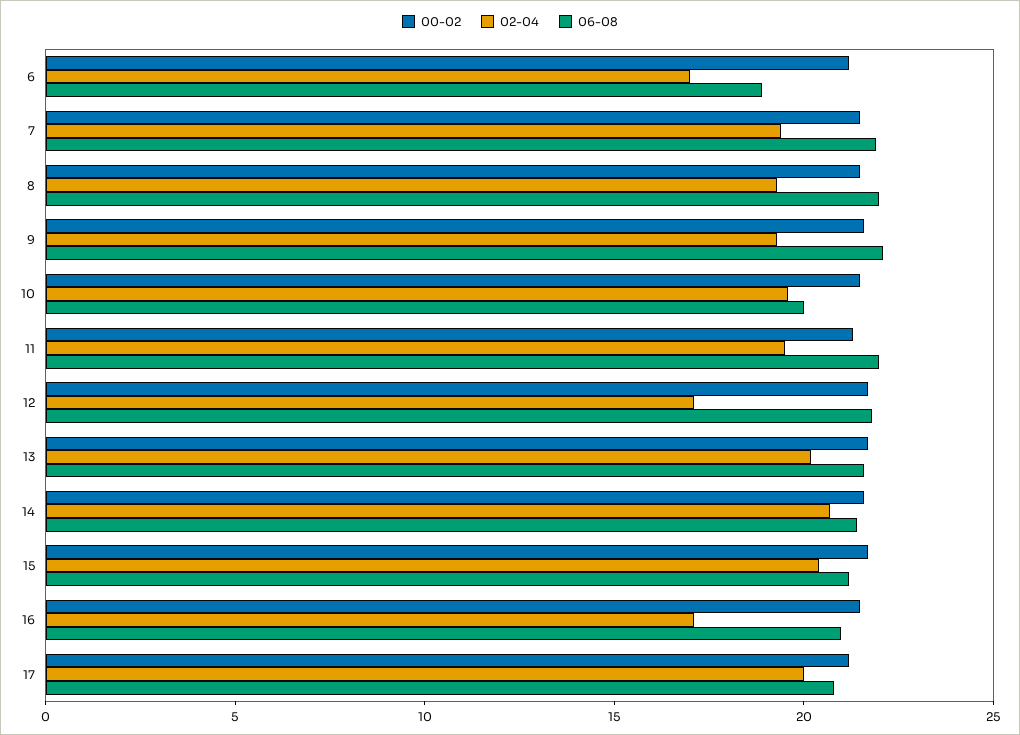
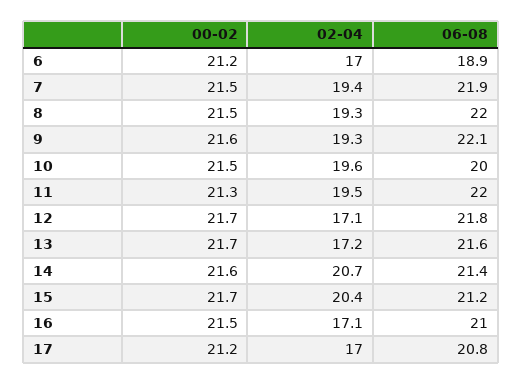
02-04, 13: 20 -> 17.2
02-04, 17: 20 -> 17

